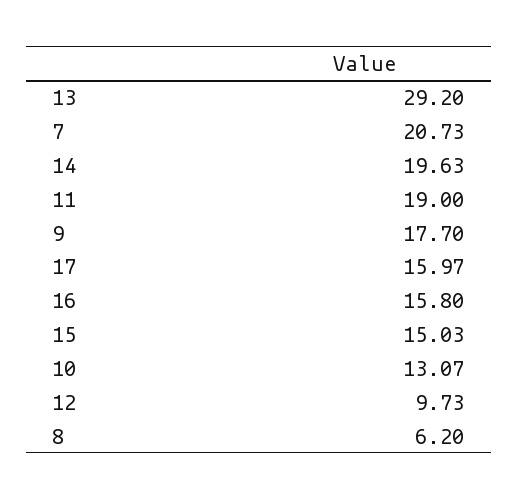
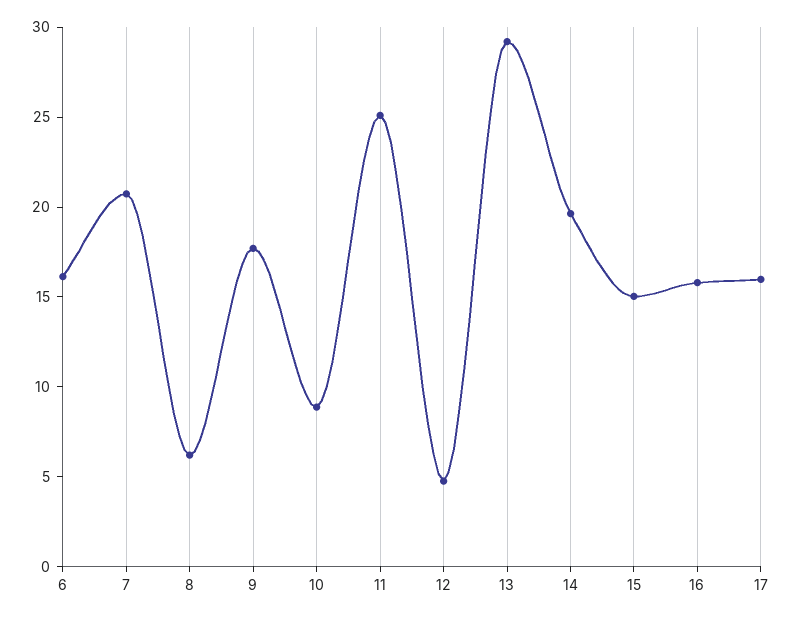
11: 19 -> 25
10: 13.07 -> 9
12: 9.73 -> 5
6: none -> 16

